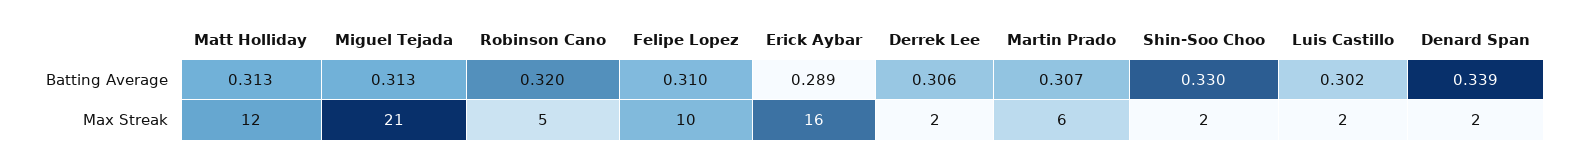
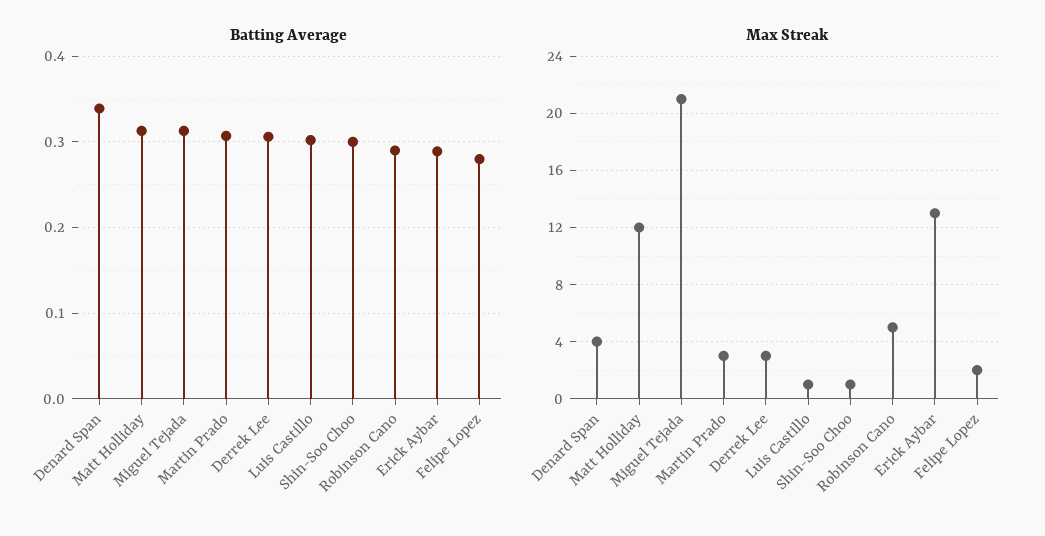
Batting Average, Robinson Cano: 0.32 -> 0.29
Batting Average, Felipe Lopez: 0.31 -> 0.28
Batting Average, Shin-Soo Choo: 0.33 -> 0.3
Max Streak, Felipe Lopez: 10 -> 2
Max Streak, Erick Aybar: 16 -> 13
Max Streak, Derrek Lee: 2 -> 3
Max Streak, Martin Prado: 6 -> 3
Max Streak, Shin-Soo Choo: 2 -> 1
Max Streak, Luis Castillo: 2 -> 1
Max Streak, Denard Span: 2 -> 4

